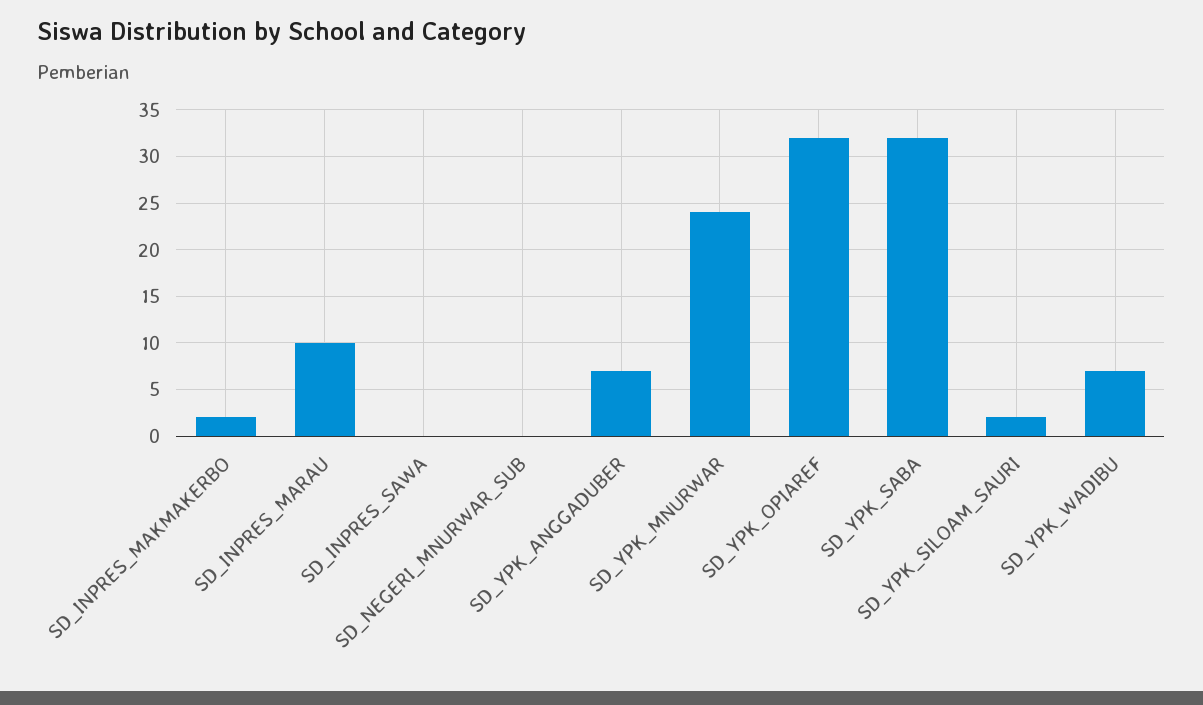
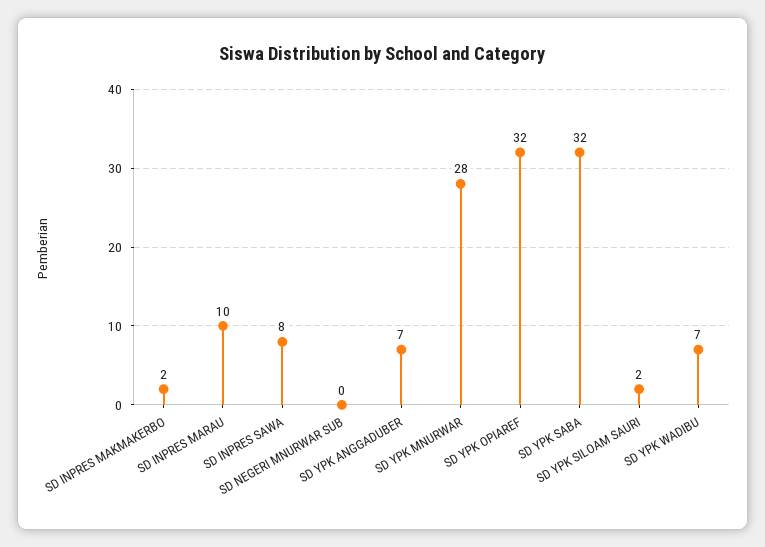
SD_INPRES_SAWA: 0 -> 8
SD_YPK_MNURWAR: 24 -> 28

